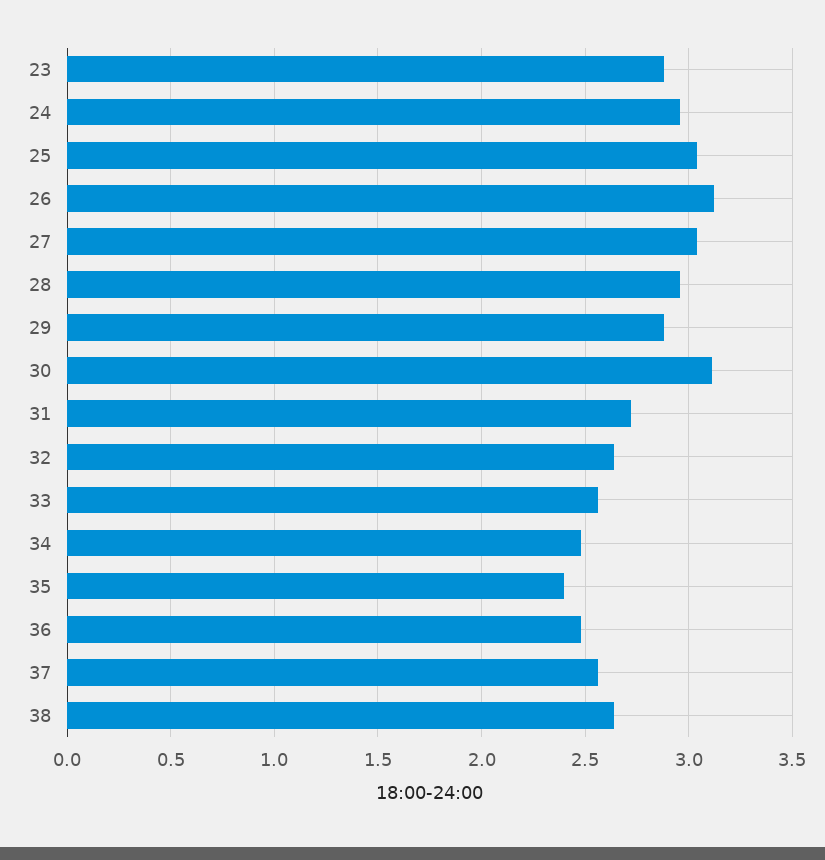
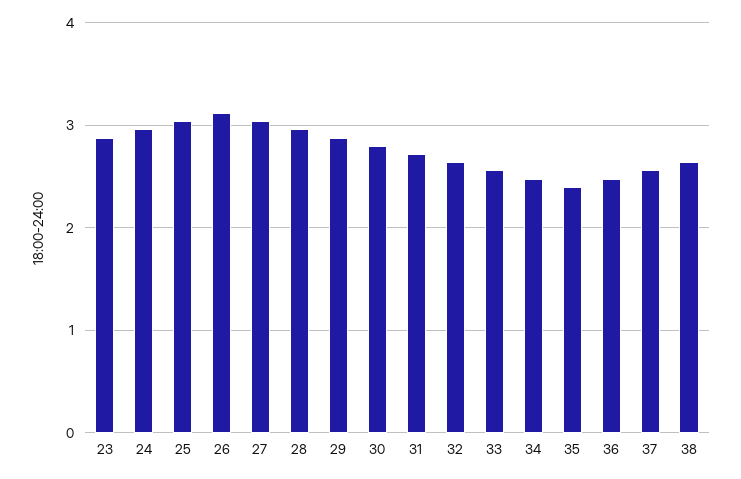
30: 3.1 -> 2.8

